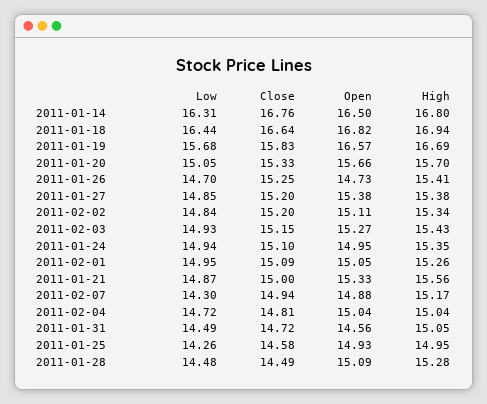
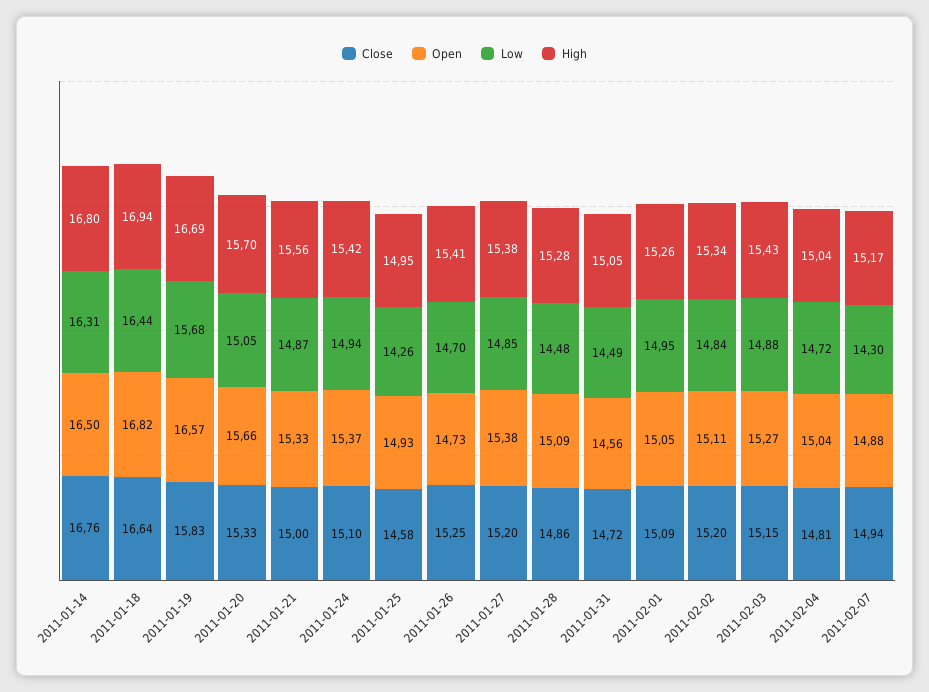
Low, 2011-02-03: 14.93 -> 14.88
Open, 2011-01-24: 14.95 -> 15.37
High, 2011-01-24: 15.35 -> 15.42
Close, 2011-01-28: 14.49 -> 14.86

